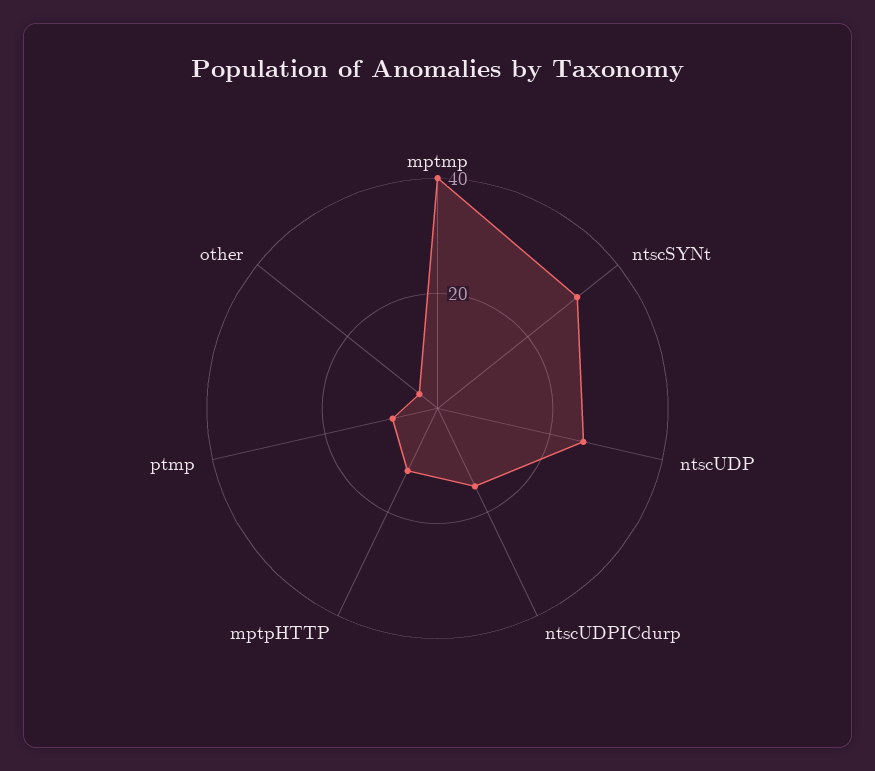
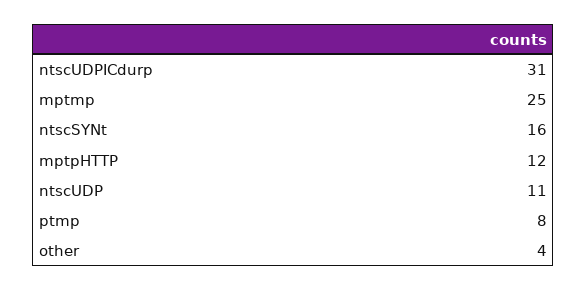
mptmp: 40 -> 25
ntscSYNt: 30 -> 16
ntscUDP: 25 -> 11
ntscUDPICdurp: 15 -> 31

